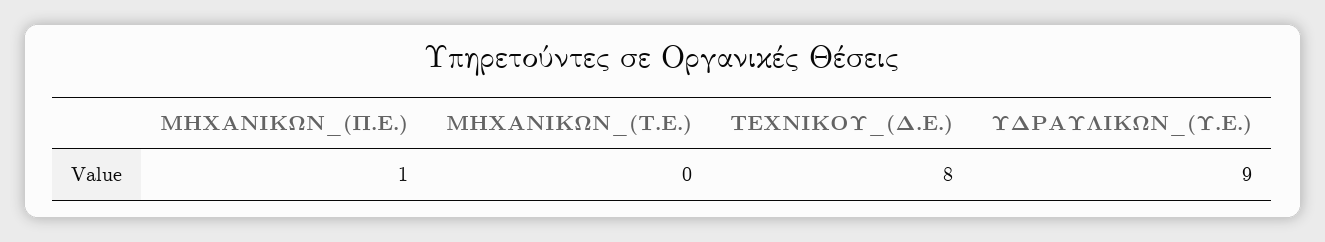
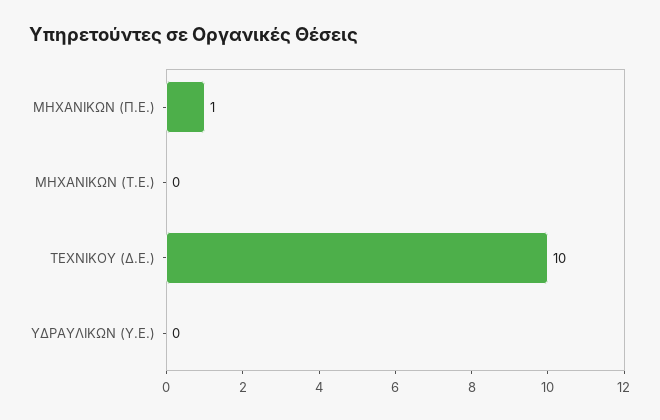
ΤΕΧΝΙΚΟΥ_(Δ.Ε.): 8 -> 10
ΥΔΡΑΥΛΙΚΩΝ_(Υ.Ε.): 9 -> 0

